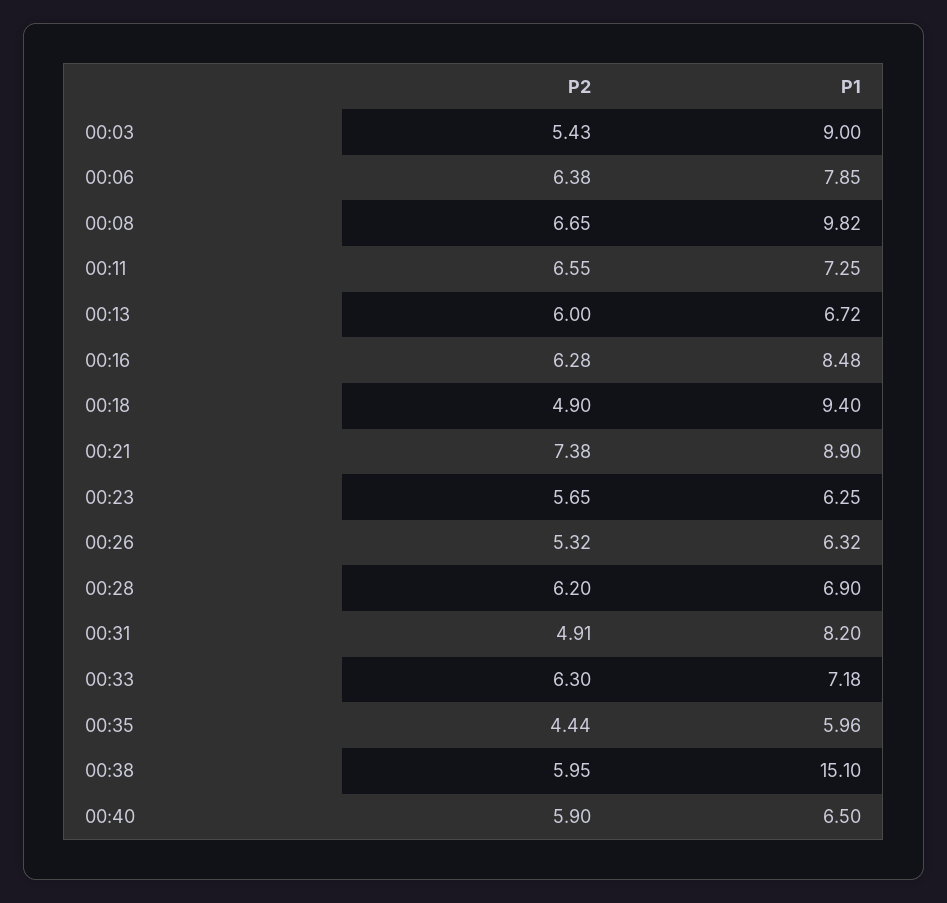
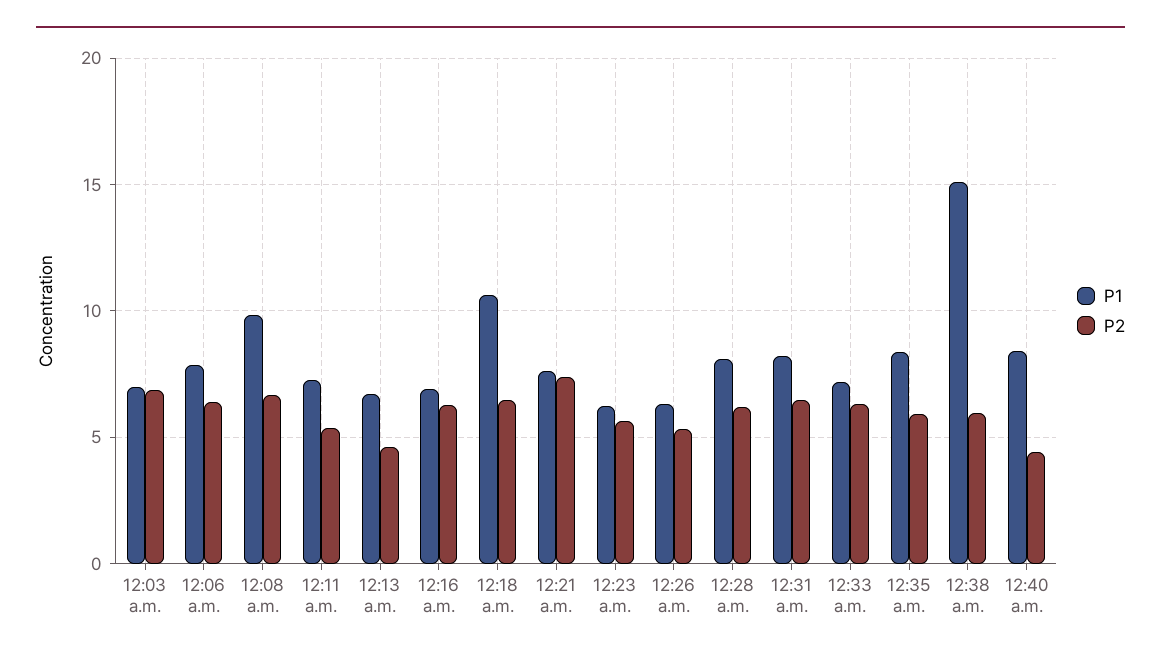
P2, 00:03: 5.43 -> 7
P1, 00:03: 9 -> 7
P2, 00:11: 6.55 -> 5.5
P2, 00:13: 6 -> 4.5
P1, 00:16: 8.48 -> 7
P2, 00:18: 4.9 -> 6.5
P1, 00:18: 9.4 -> 10.5
P1, 00:21: 8.9 -> 7.5
P1, 00:28: 6.9 -> 8
P2, 00:31: 4.91 -> 6.5
P2, 00:35: 4.44 -> 6
P1, 00:35: 5.96 -> 8.5
P2, 00:40: 5.9 -> 4.5
P1, 00:40: 6.5 -> 8.5

